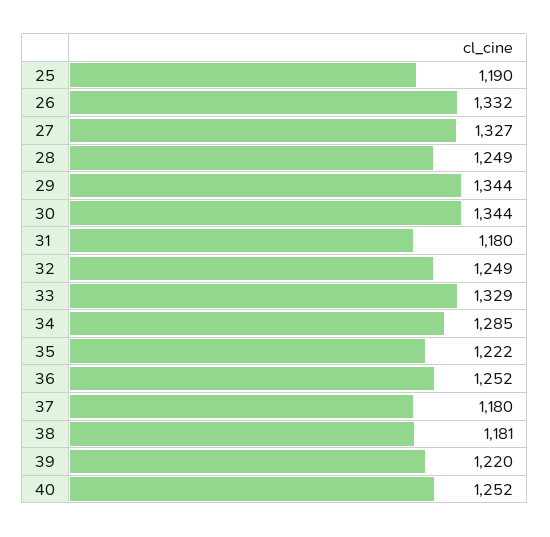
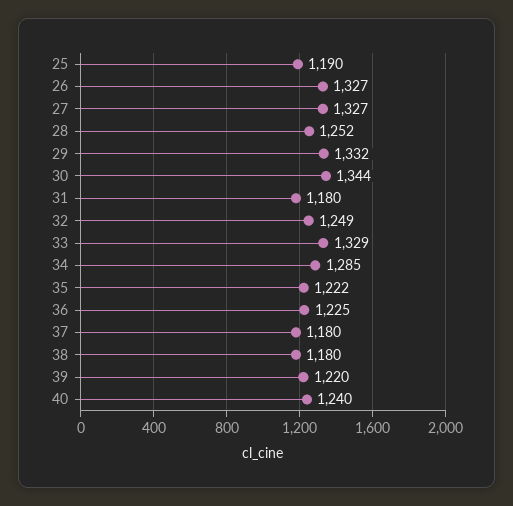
26: 1332 -> 1327
28: 1249 -> 1252
29: 1344 -> 1332
36: 1252 -> 1225
38: 1181 -> 1180
40: 1252 -> 1240

